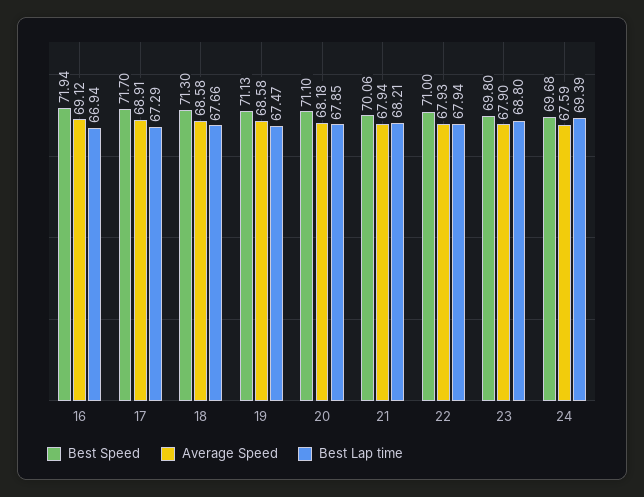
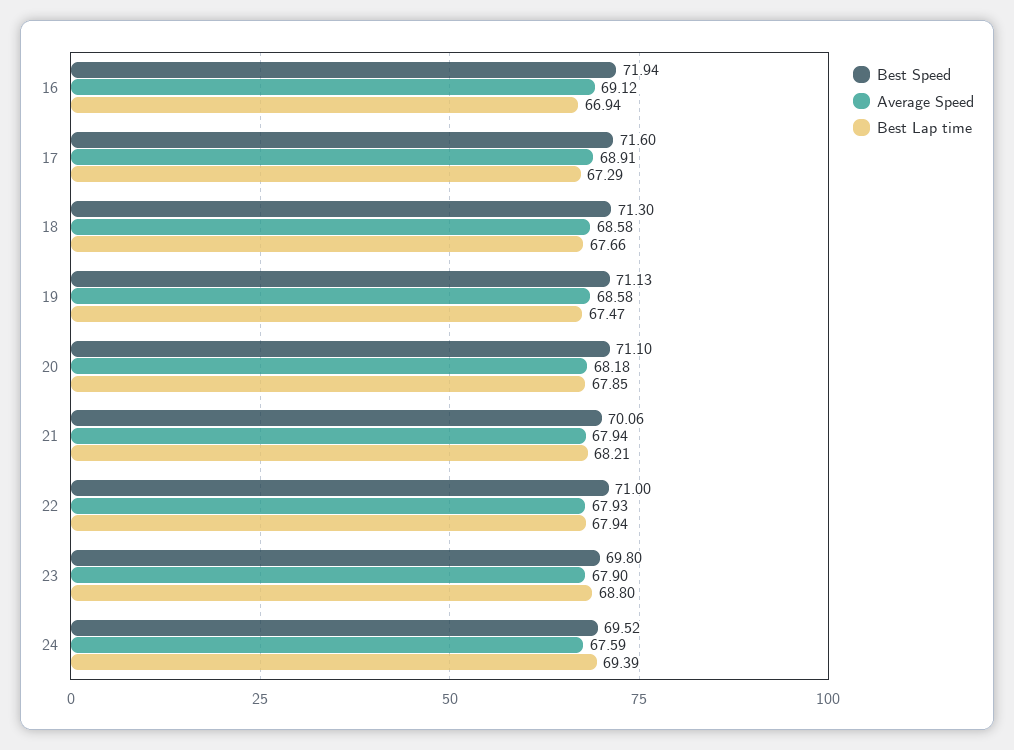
Best Speed, 17: 71.7 -> 71.6
Best Speed, 24: 69.68 -> 69.52

